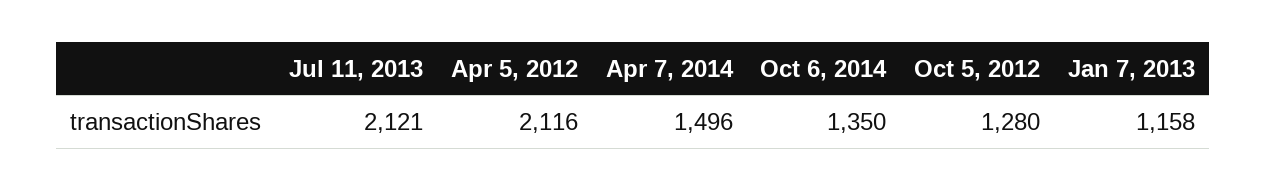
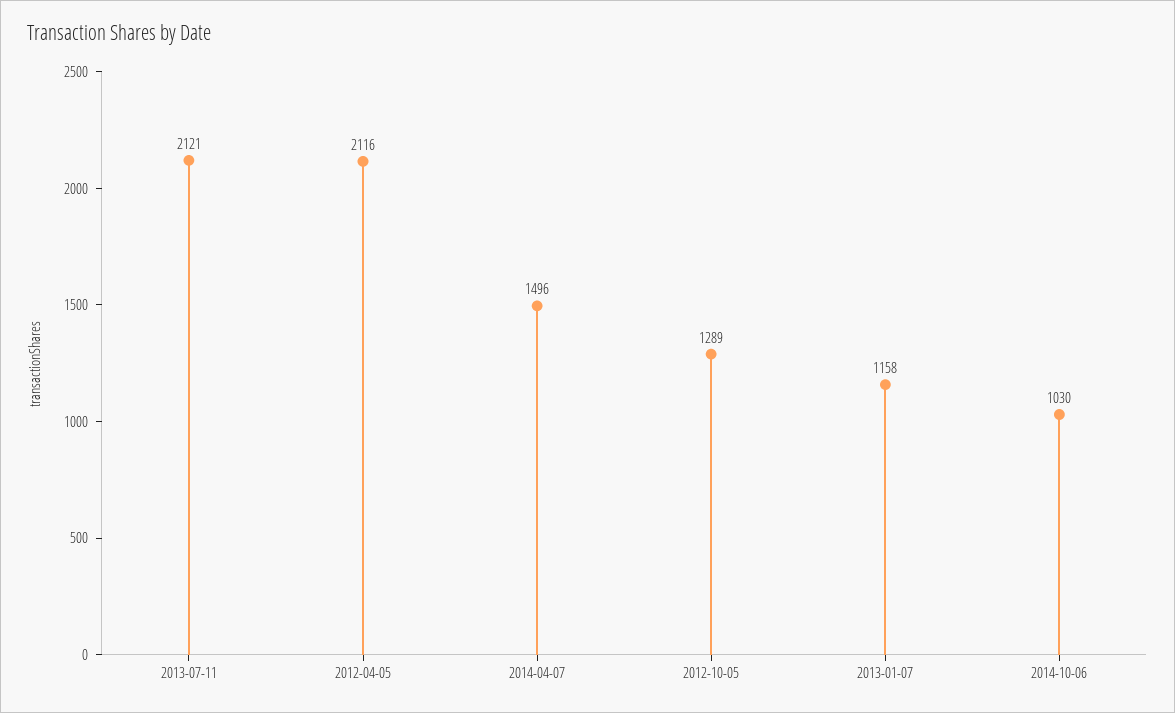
Oct 6, 2014: 1350 -> 1030
Oct 5, 2012: 1280 -> 1289

